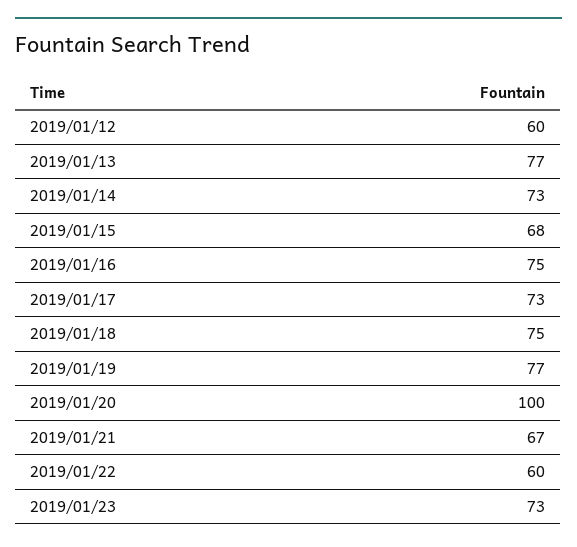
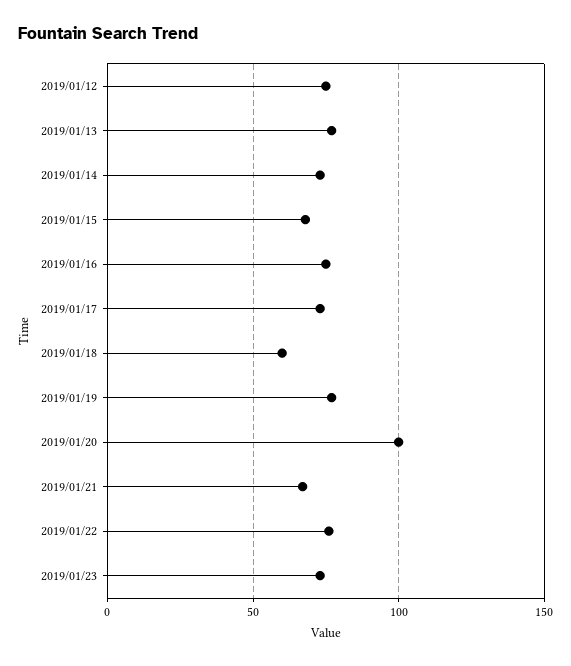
2019/01/12: 60 -> 75
2019/01/18: 75 -> 60
2019/01/22: 60 -> 75

